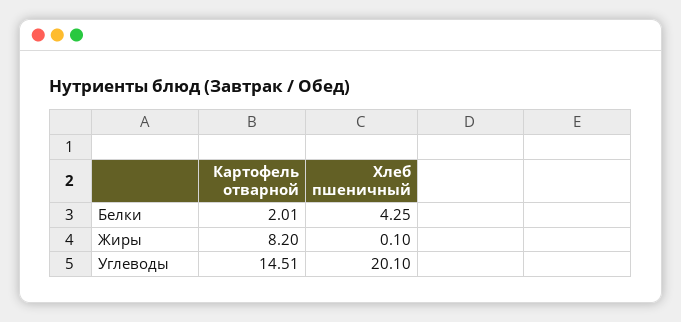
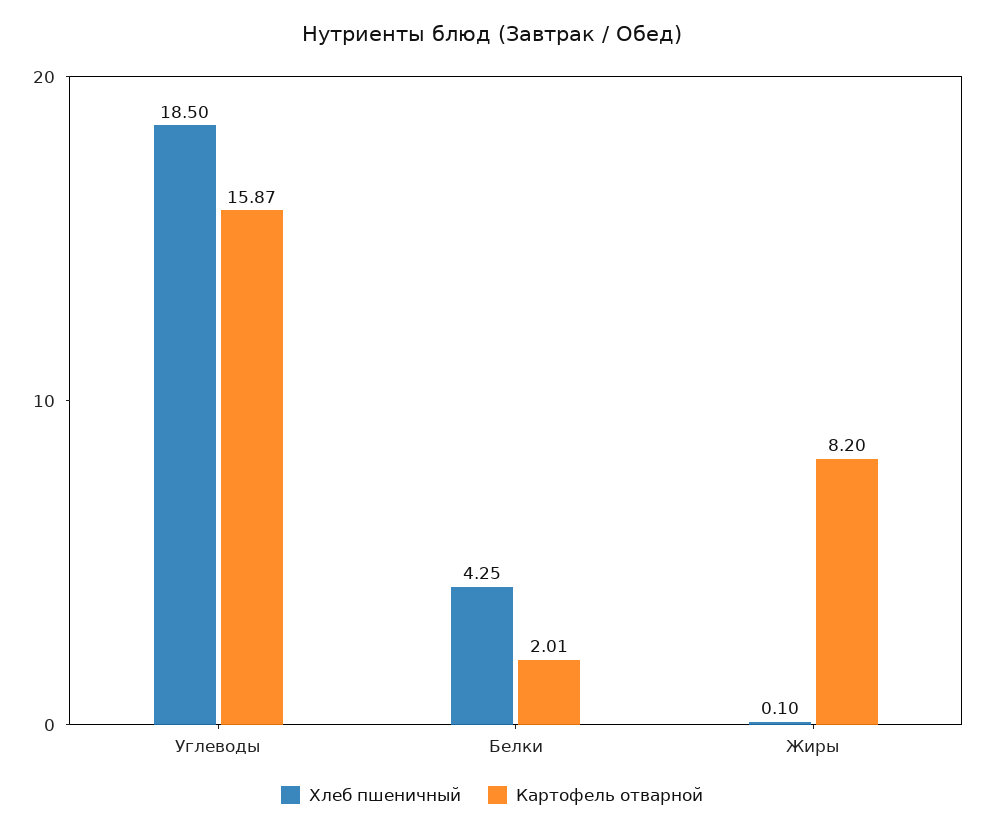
Картофель отварной, Углеводы: 14.51 -> 15.87
Хлеб пшеничный, Углеводы: 20.1 -> 18.5

